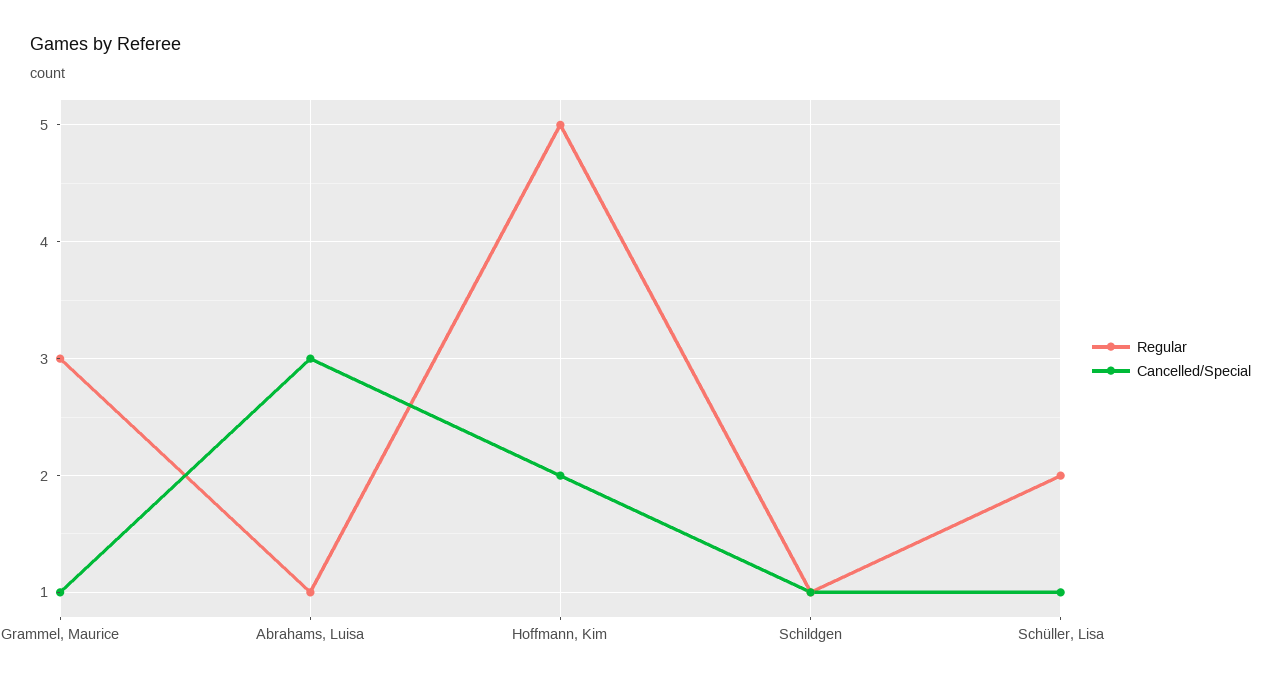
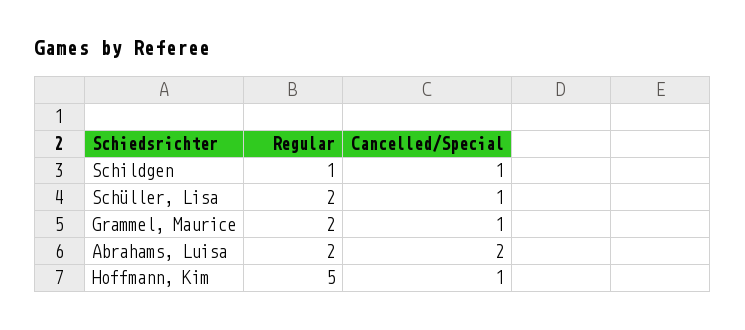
Regular, Grammel, Maurice: 3 -> 2
Regular, Abrahams, Luisa: 1 -> 2
Cancelled/Special, Abrahams, Luisa: 3 -> 2
Cancelled/Special, Hoffmann, Kim: 2 -> 1

